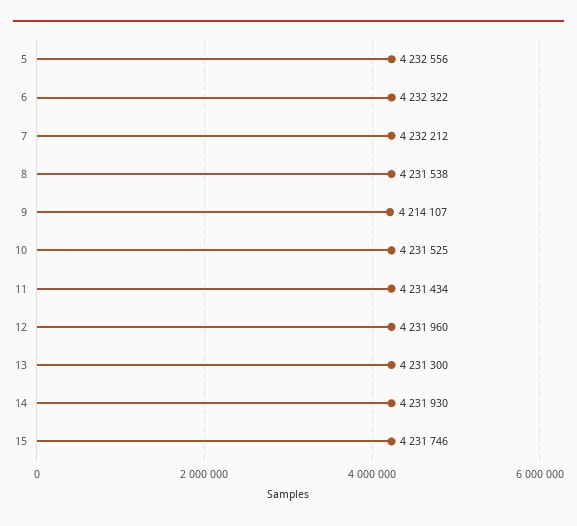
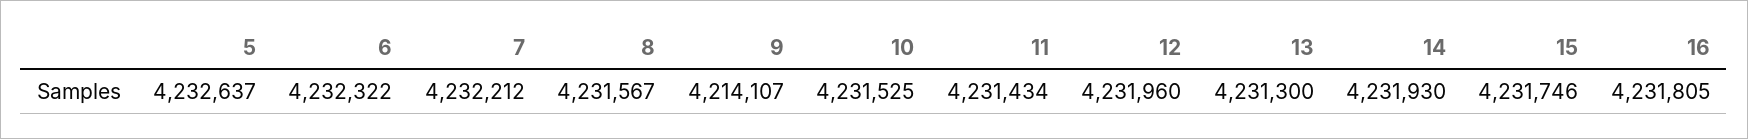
5: 4232556 -> 4232637
8: 4231538 -> 4231567
16: none -> 4231805

